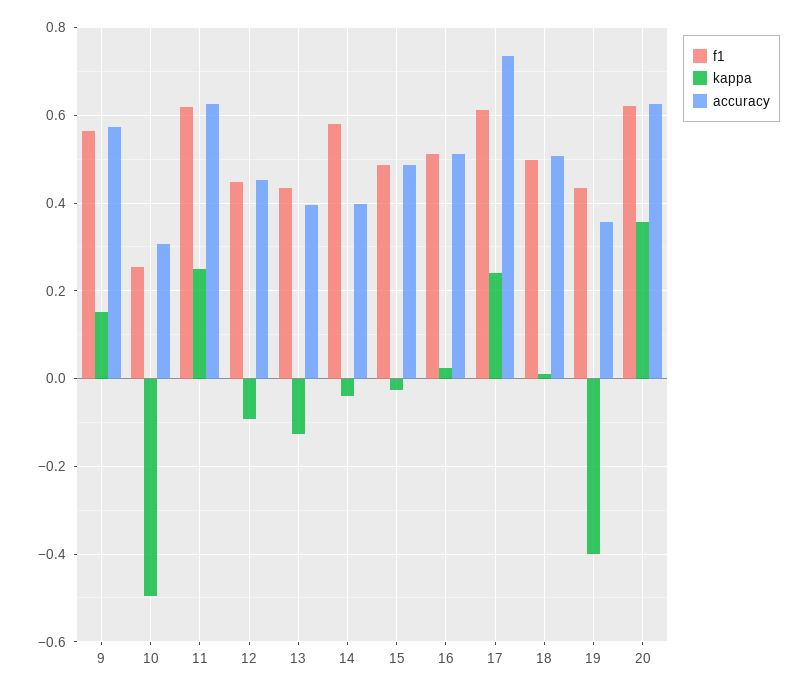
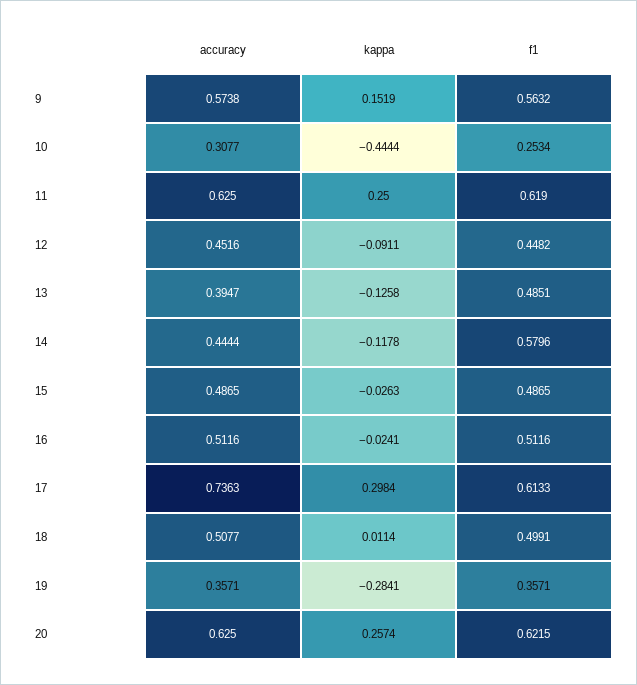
kappa, 10: -0.5 -> -0.4444
f1, 13: 0.44 -> 0.4851
kappa, 14: -0.04 -> -0.1178
accuracy, 14: 0.4 -> 0.4444
kappa, 16: 0.02 -> -0.0241
kappa, 17: 0.24 -> 0.2984
f1, 19: 0.44 -> 0.3571
kappa, 19: -0.4 -> -0.2841
kappa, 20: 0.36 -> 0.2574

